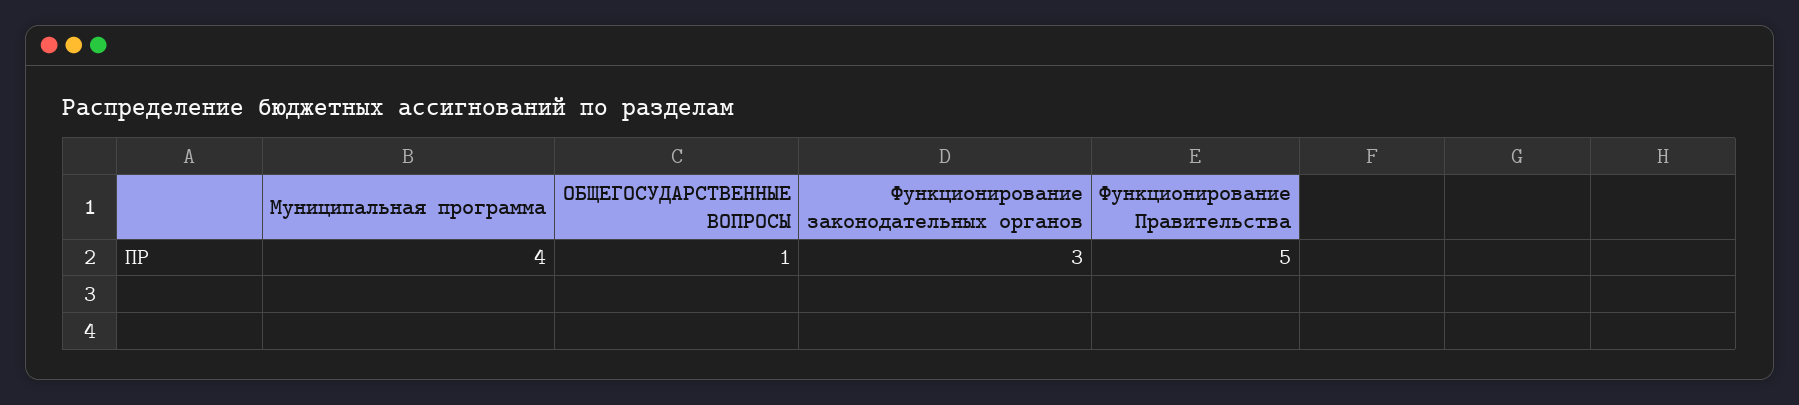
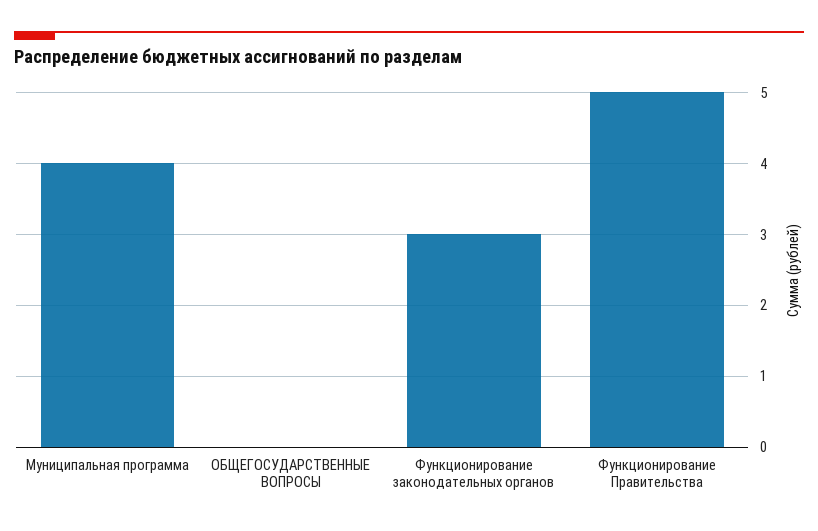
ОБЩЕГОСУДАРСТВЕННЫЕ ВОПРОСЫ: 1 -> 0

